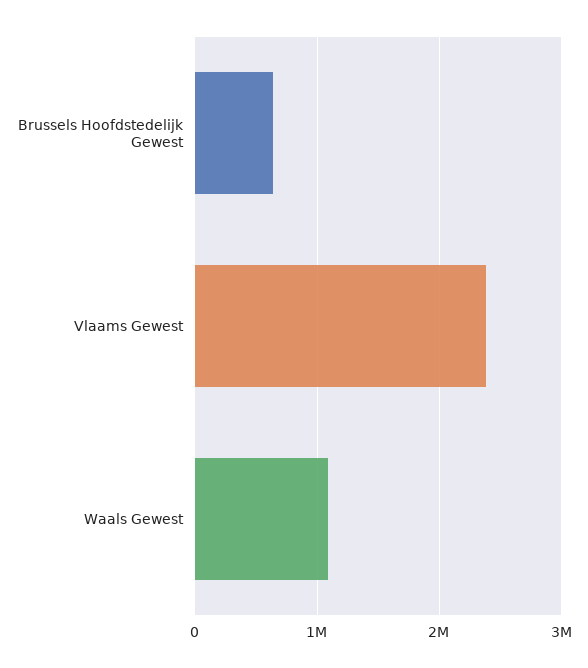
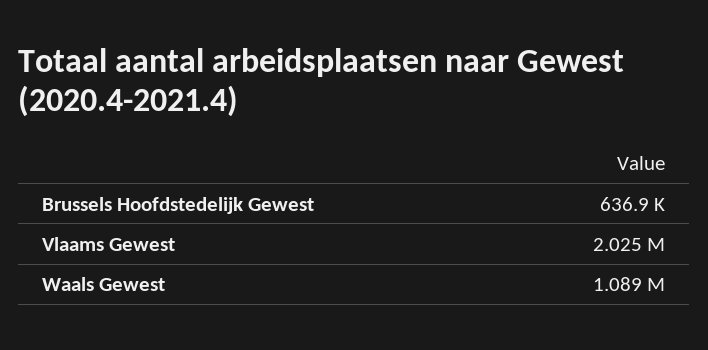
Vlaams Gewest: 2400000 -> 2025000

